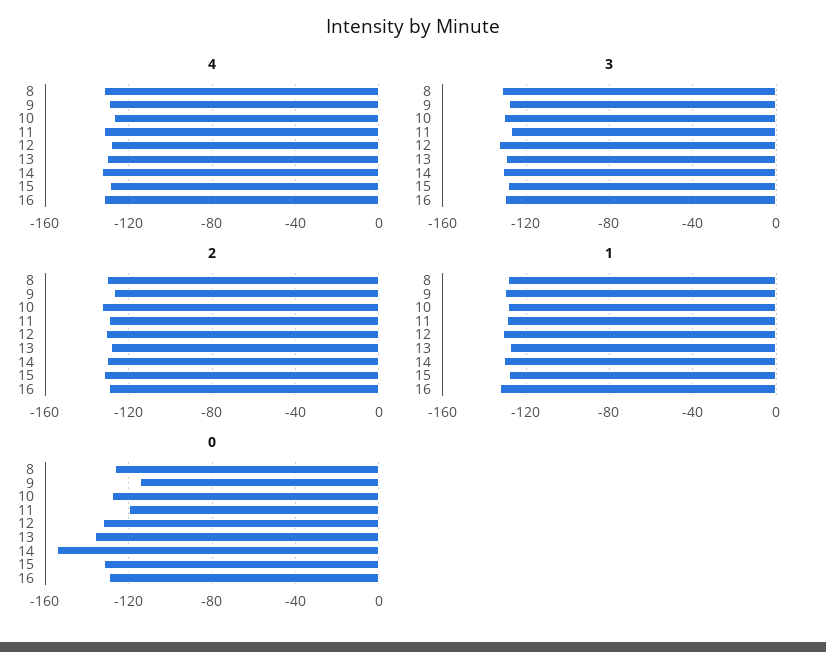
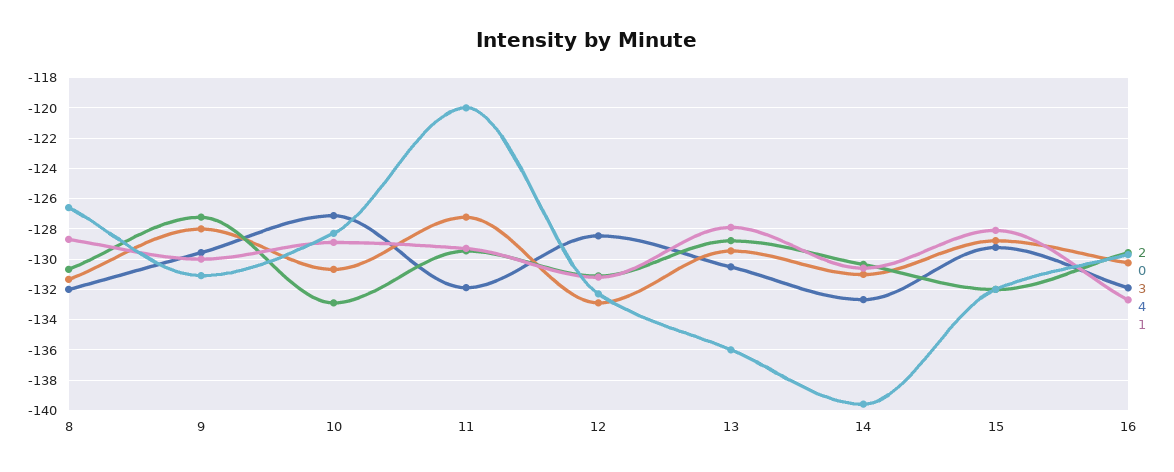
0, 9: -115 -> -131
0, 14: -155 -> -139.5

